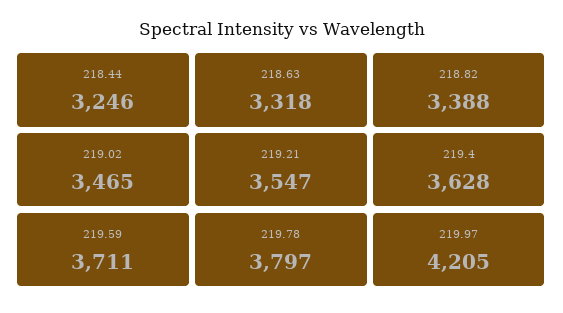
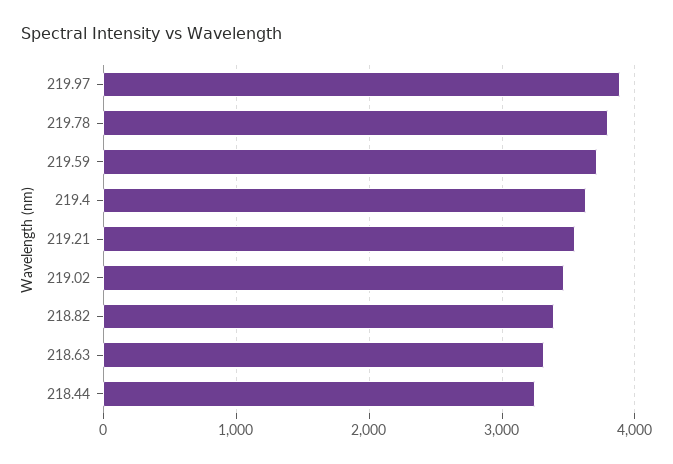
219.97: 4205 -> 3900

